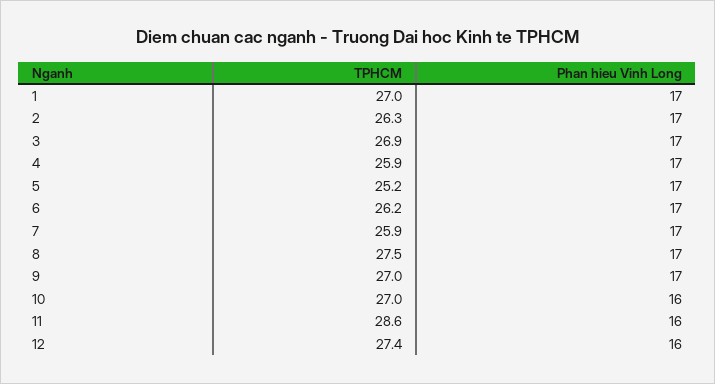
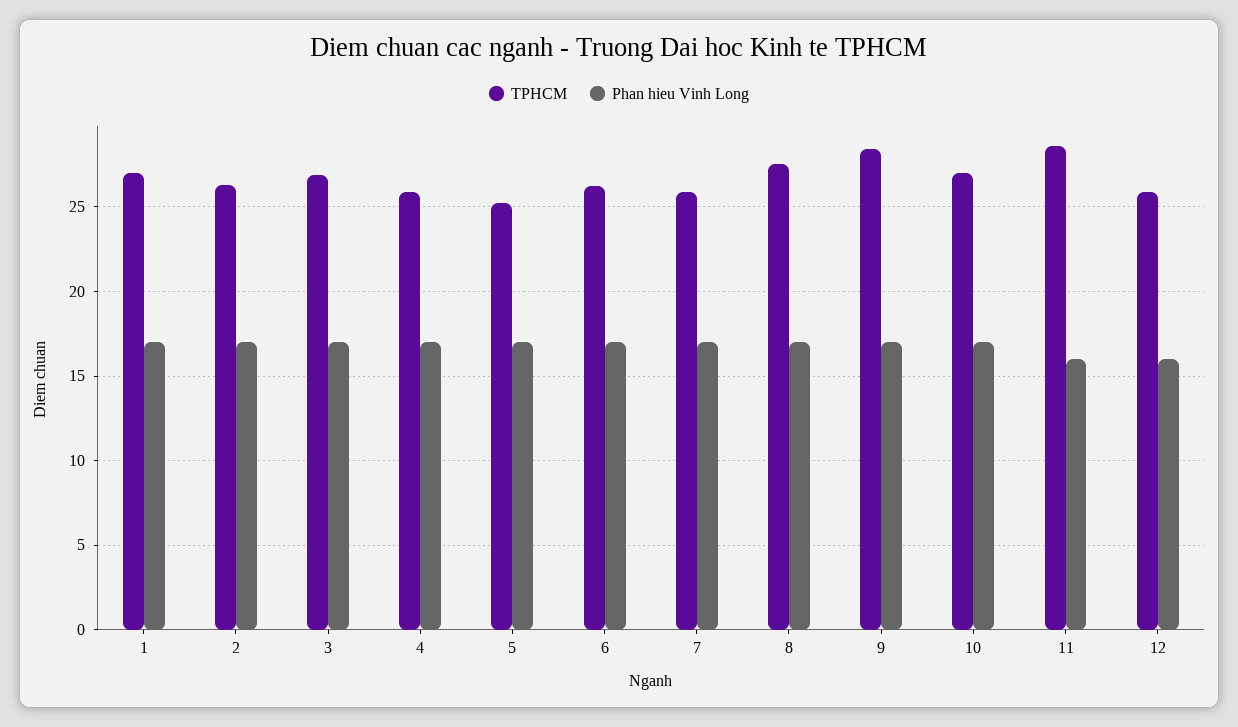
TPHCM, 9: 27 -> 28.5
Phan hieu Vinh Long, 10: 16 -> 17
TPHCM, 12: 27.4 -> 26

